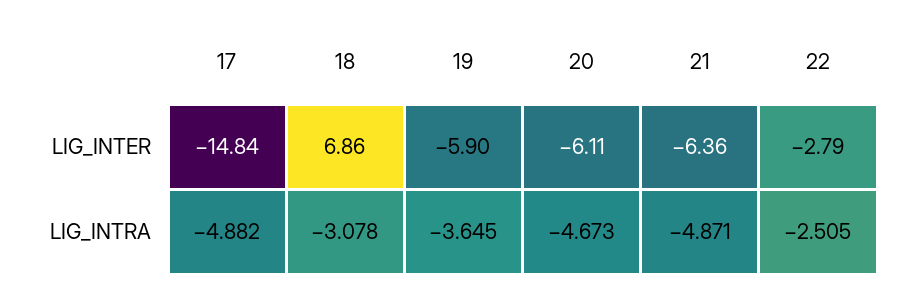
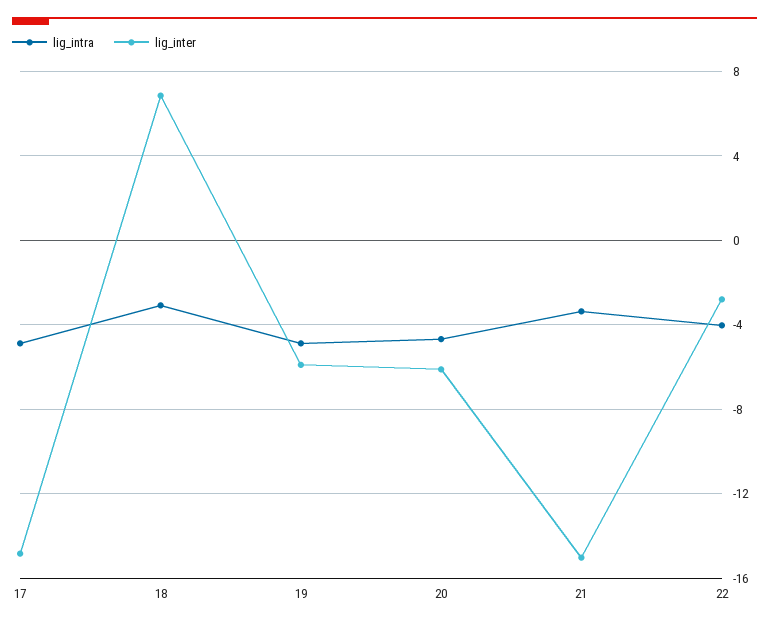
LIG_INTER, 21: -6.36 -> -15
LIG_INTRA, 19: -3.645 -> -5
LIG_INTRA, 21: -4.871 -> -3.5
LIG_INTRA, 22: -2.505 -> -4

